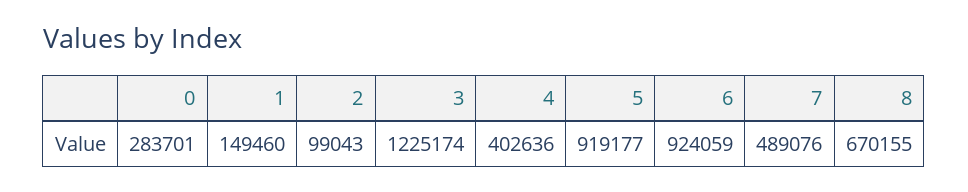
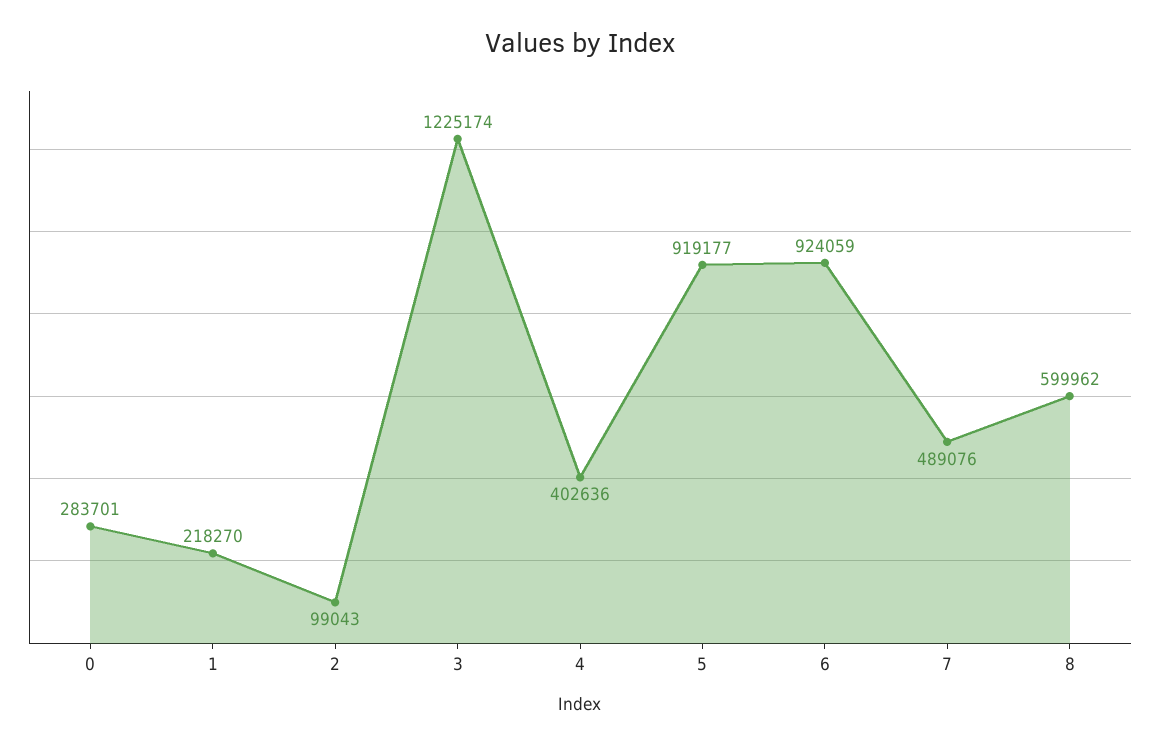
1: 149460 -> 218270
8: 670155 -> 599962

